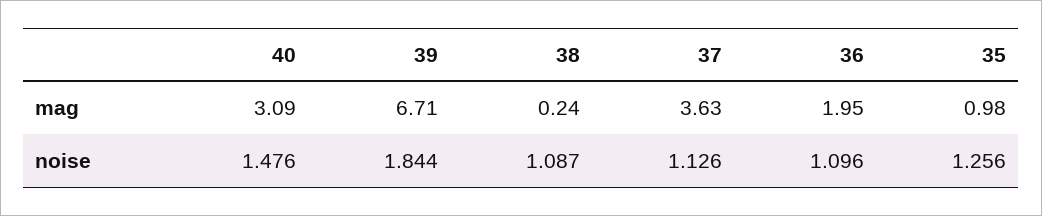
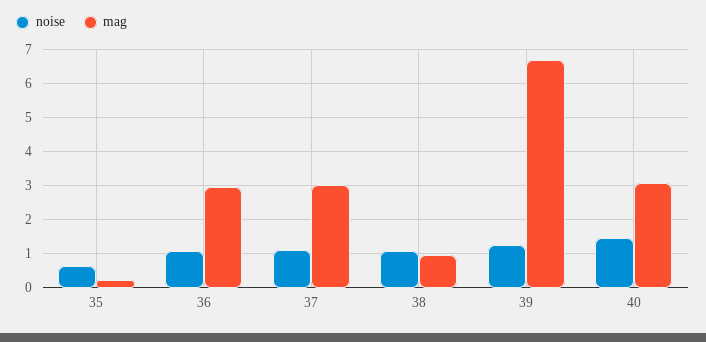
mag, 38: 0.24 -> 1
mag, 37: 3.63 -> 3
mag, 36: 1.95 -> 3
mag, 35: 0.98 -> 0.2
noise, 39: 1.844 -> 1.2
noise, 35: 1.256 -> 0.6

